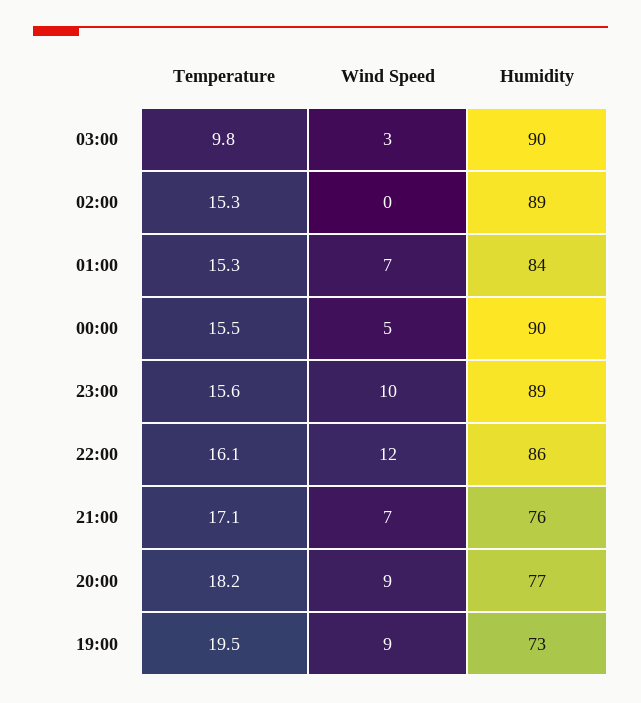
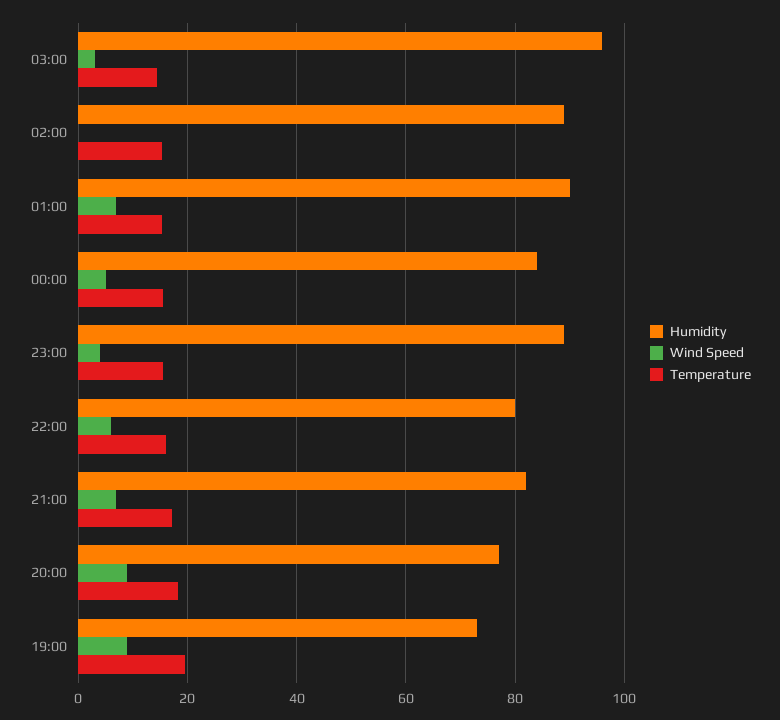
Temperature, 03:00: 9.8 -> 14
Humidity, 03:00: 90 -> 96
Humidity, 01:00: 84 -> 90
Humidity, 00:00: 90 -> 84
Wind Speed, 23:00: 10 -> 4
Wind Speed, 22:00: 12 -> 6
Humidity, 22:00: 86 -> 80
Humidity, 21:00: 76 -> 82

